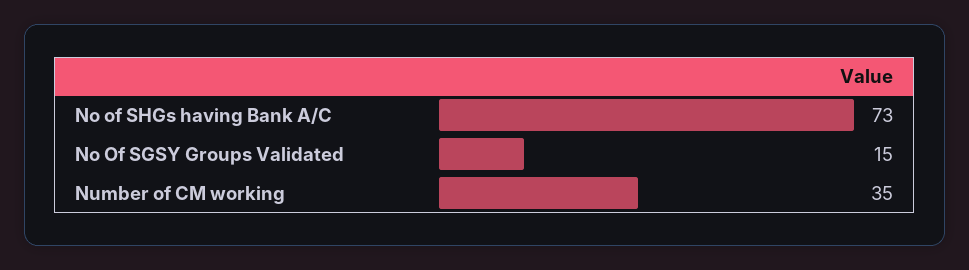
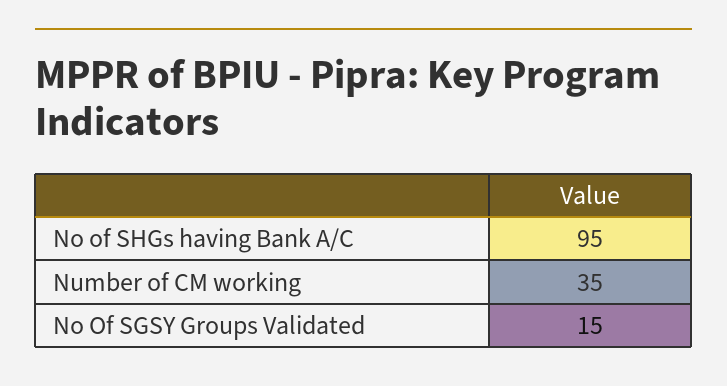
No of SHGs having Bank A/C: 73 -> 95

